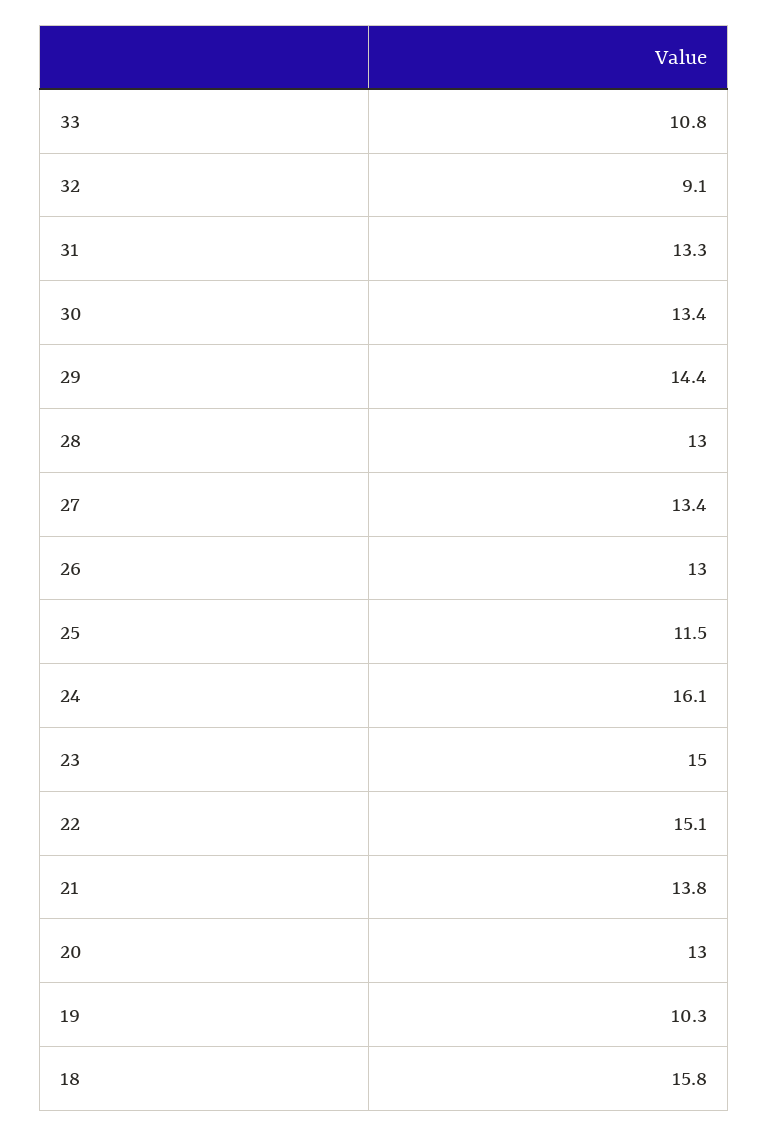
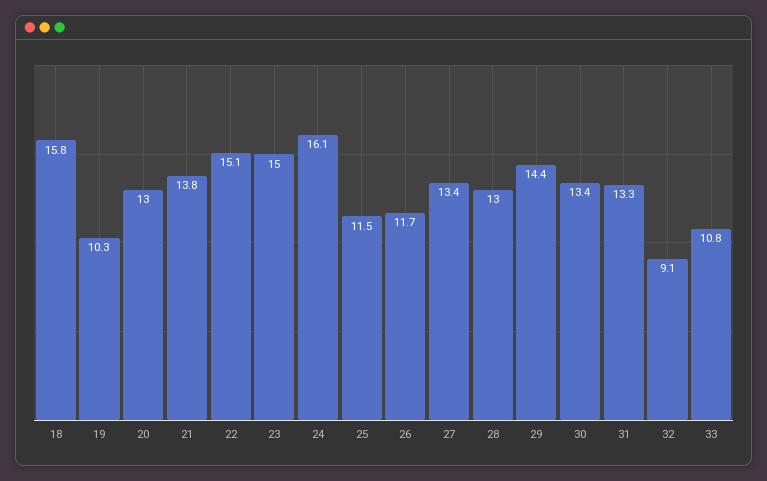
26: 13 -> 11.7

